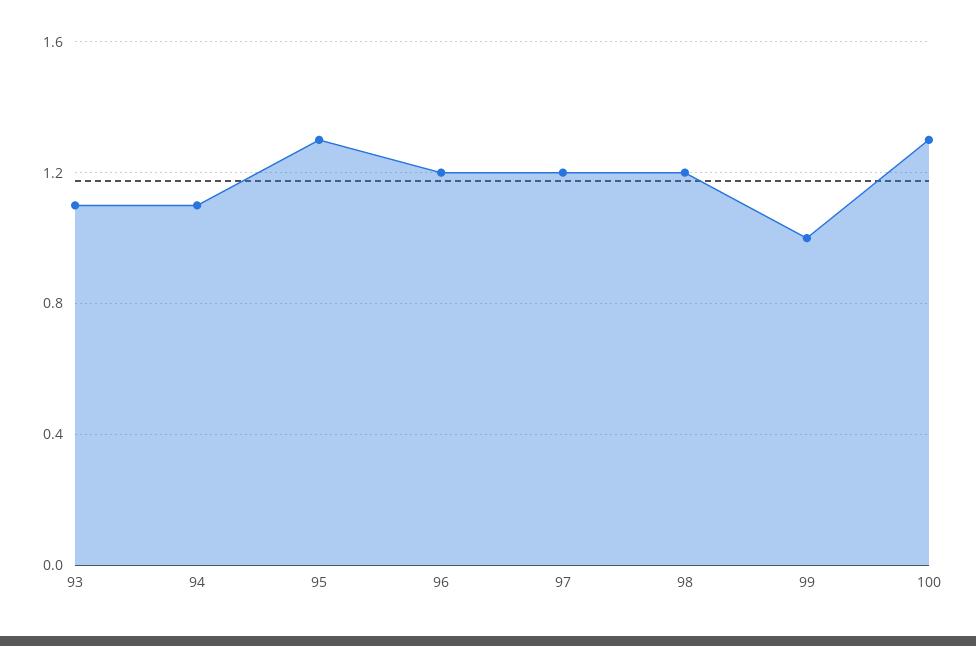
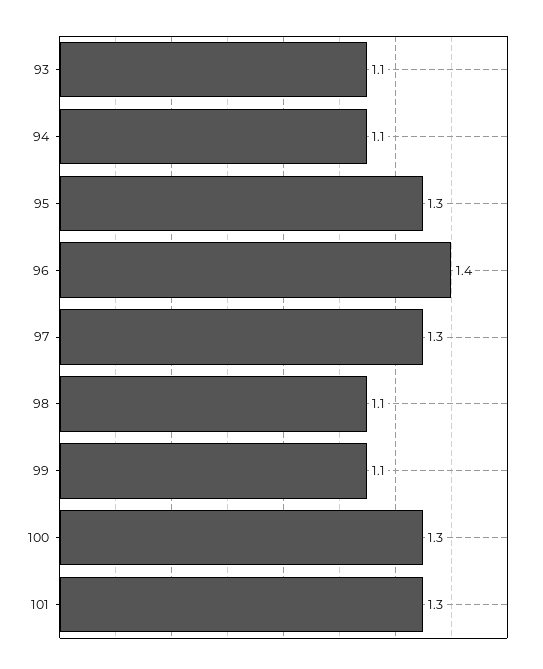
96: 1.2 -> 1.4
97: 1.2 -> 1.3
98: 1.2 -> 1.1
99: 1 -> 1.1
101: none -> 1.3

